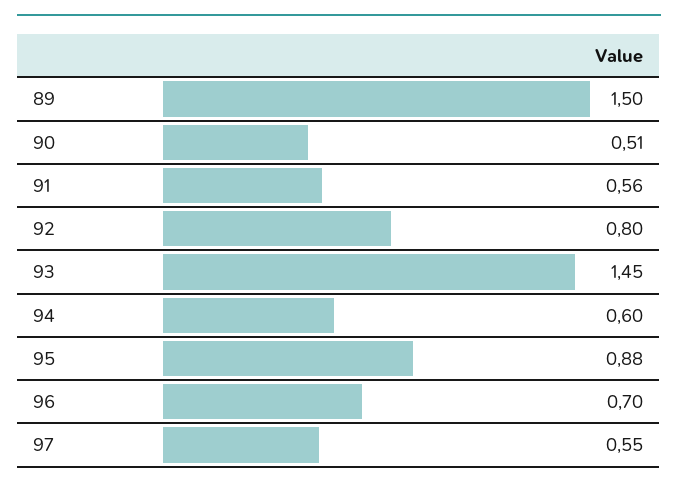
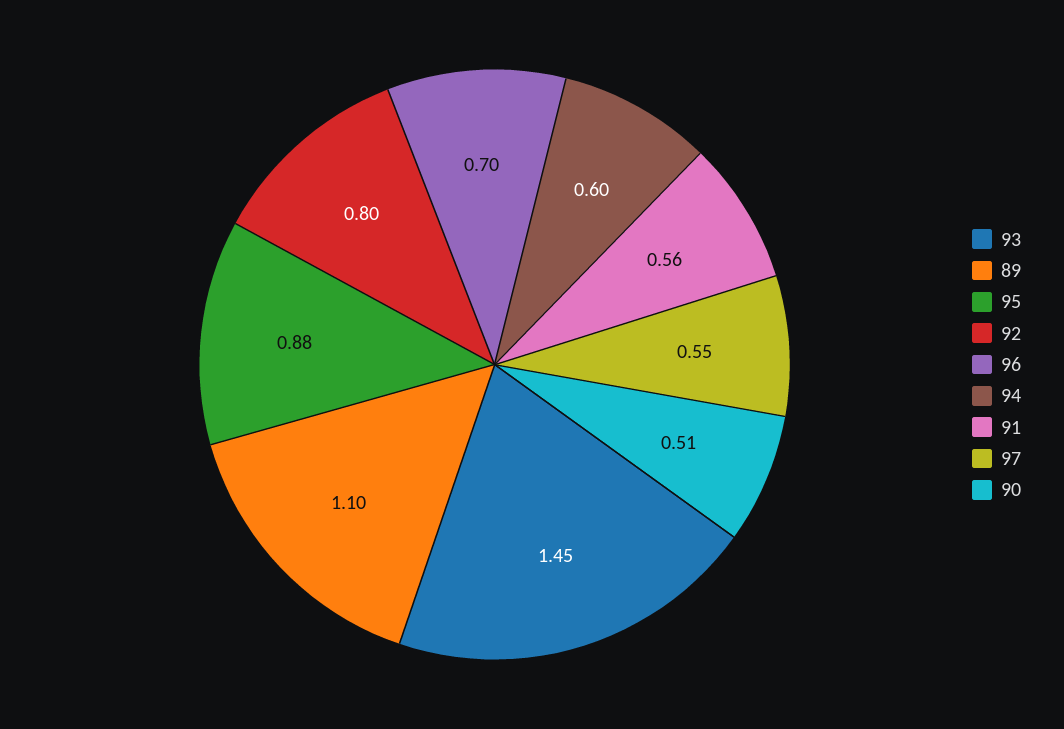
89: 1.5 -> 1.1

